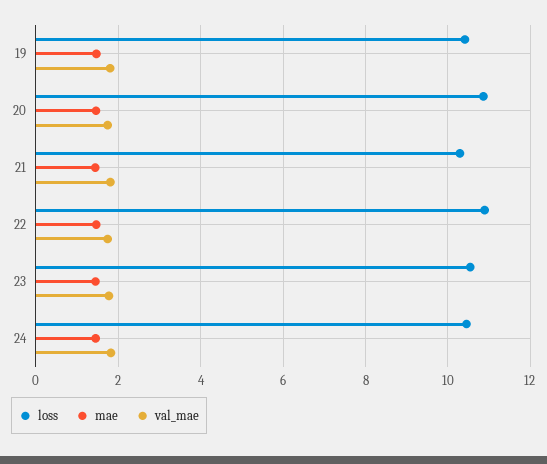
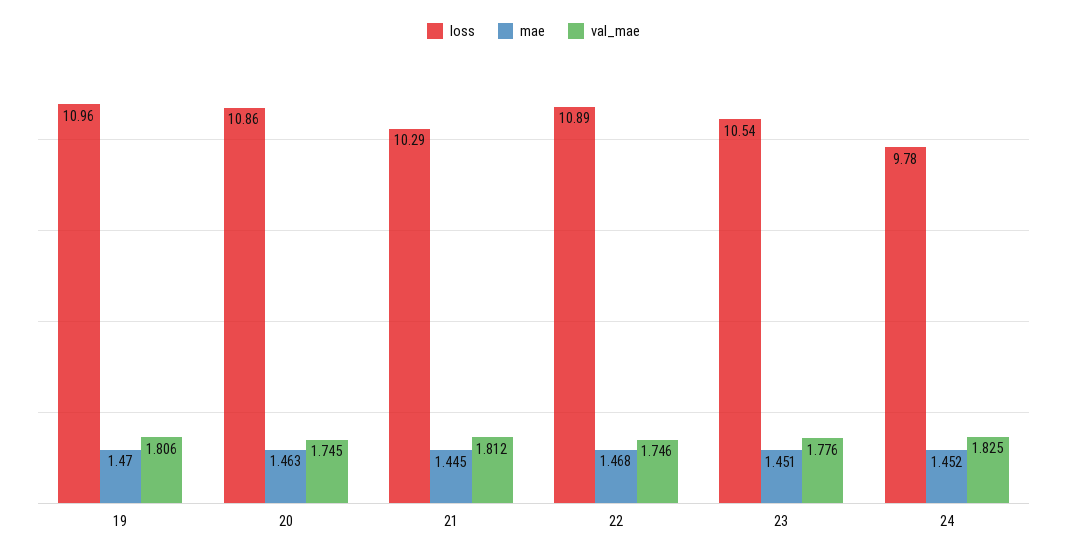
loss, 19: 10.4 -> 10.96
loss, 24: 10.4 -> 9.78

